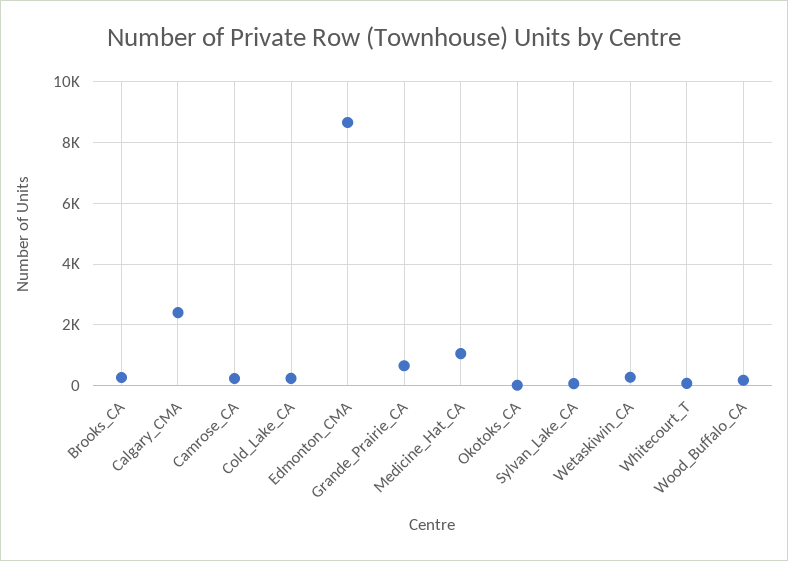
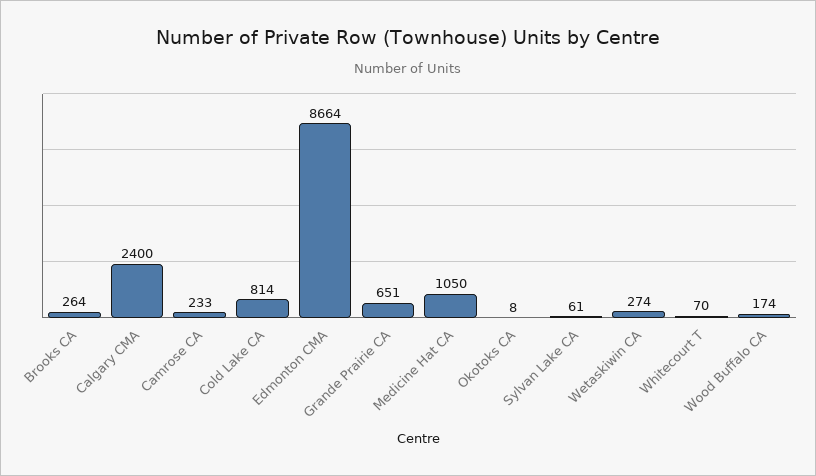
Cold_Lake_CA: 200 -> 814

